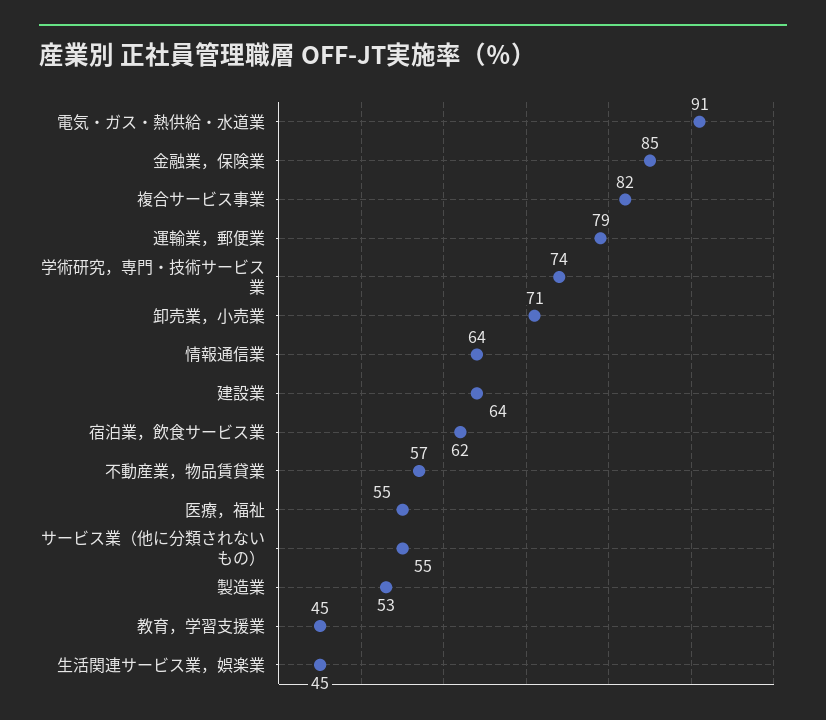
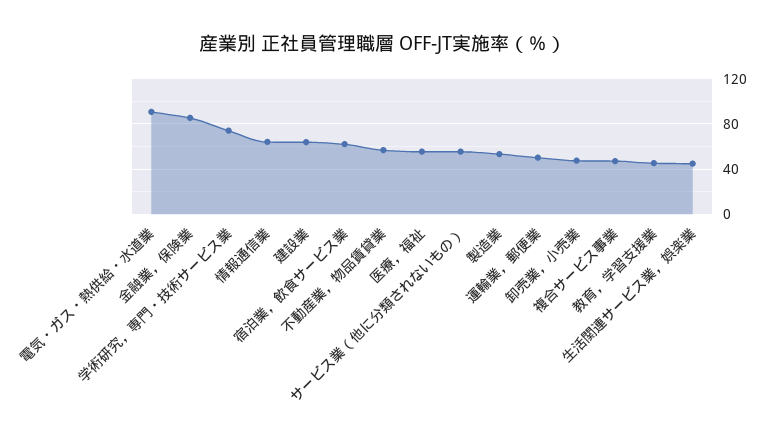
複合サービス事業: 82 -> 50
運輸業，郵便業: 79 -> 50
卸売業，小売業: 71 -> 50

